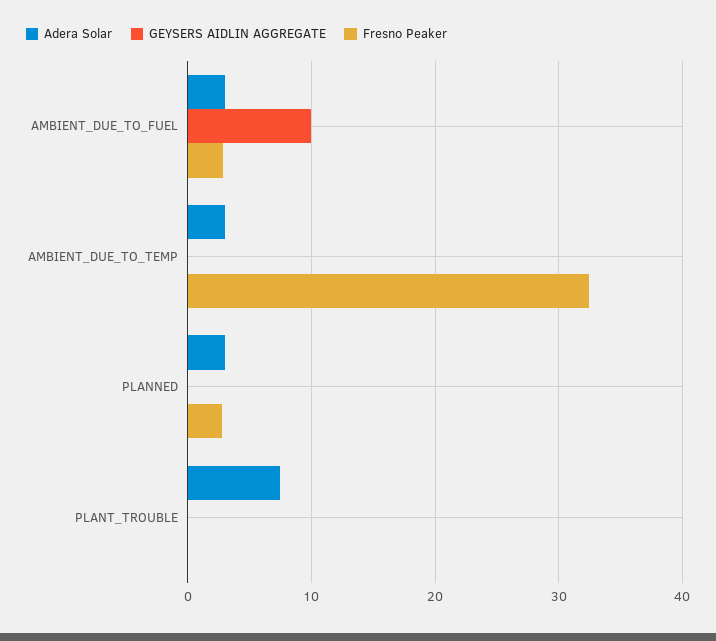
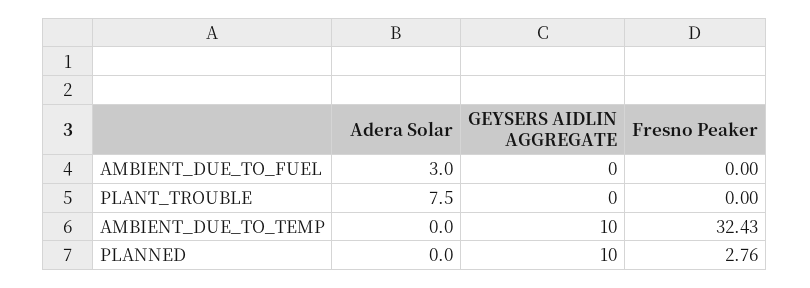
GEYSERS AIDLIN AGGREGATE, AMBIENT_DUE_TO_FUEL: 10 -> 0
Fresno Peaker, AMBIENT_DUE_TO_FUEL: 3 -> 0
Adera Solar, AMBIENT_DUE_TO_TEMP: 3 -> 0
GEYSERS AIDLIN AGGREGATE, AMBIENT_DUE_TO_TEMP: 0 -> 10
Adera Solar, PLANNED: 3 -> 0
GEYSERS AIDLIN AGGREGATE, PLANNED: 0 -> 10

